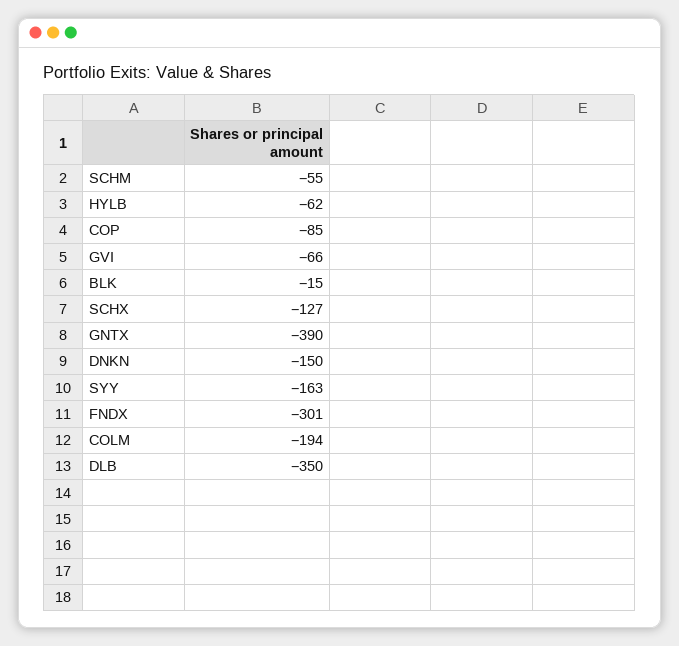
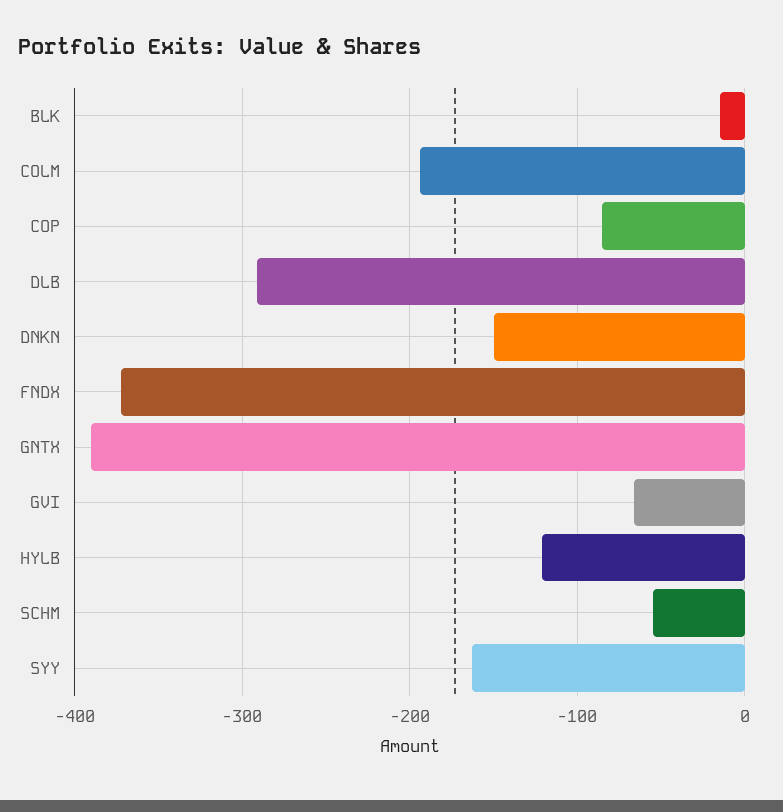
HYLB: -62 -> -120
SCHX: -127 -> none
FNDX: -301 -> -370
DLB: -350 -> -290

